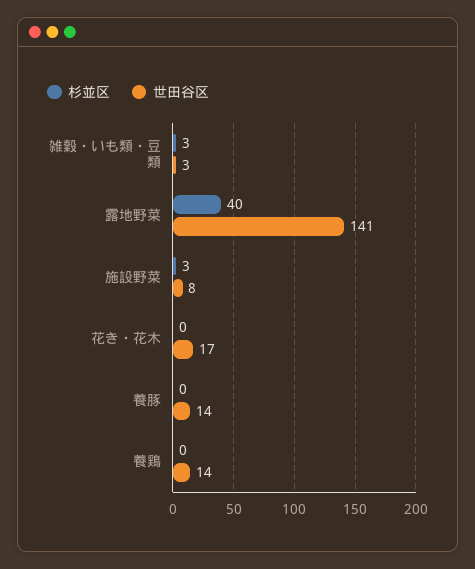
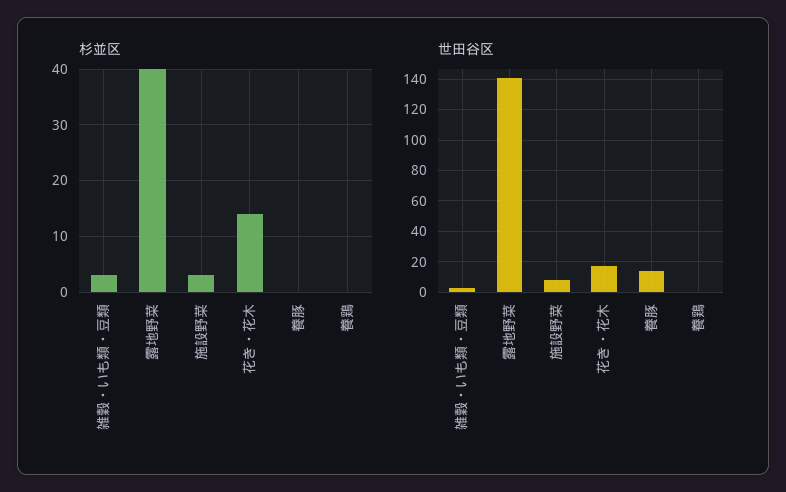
杉並区, 花き・花木: 0 -> 15
世田谷区, 養鶏: 14 -> 0

